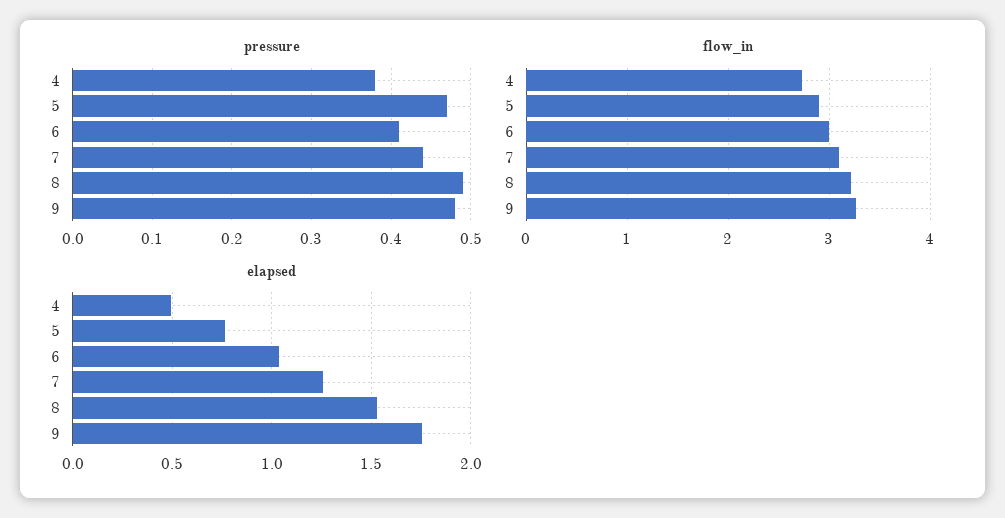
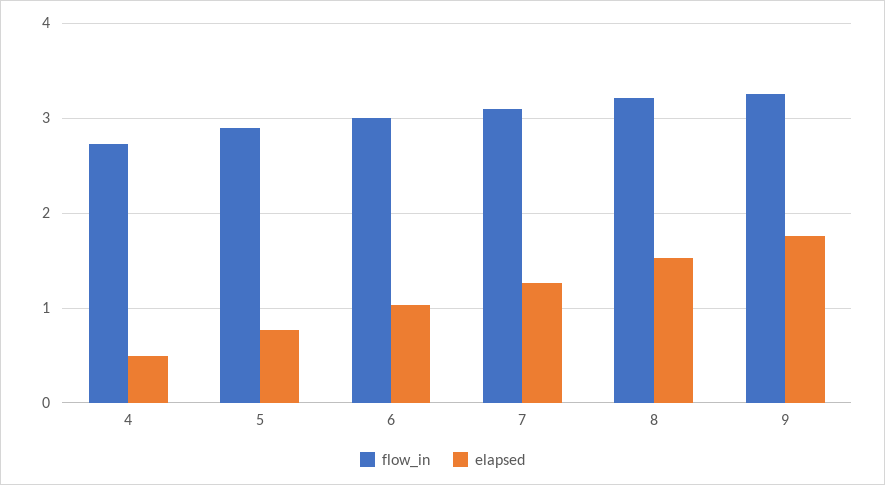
pressure, 4: 0.38 -> none
pressure, 5: 0.47 -> none
pressure, 6: 0.41 -> none
pressure, 7: 0.44 -> none
pressure, 8: 0.49 -> none
pressure, 9: 0.48 -> none

